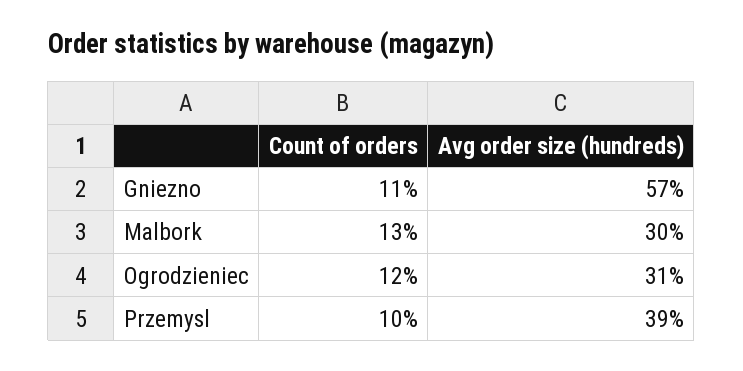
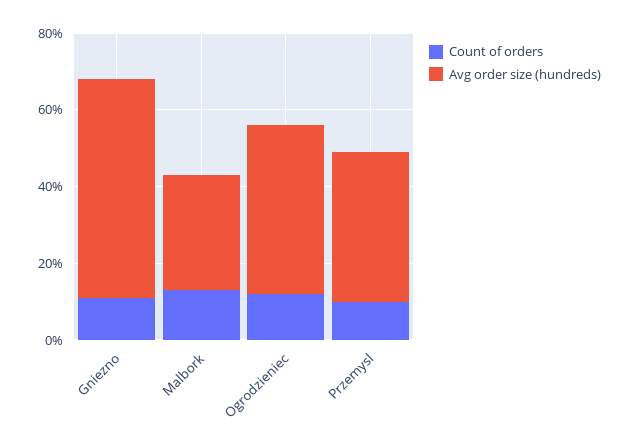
Avg order size (hundreds), Ogrodzieniec: 31 -> 45

